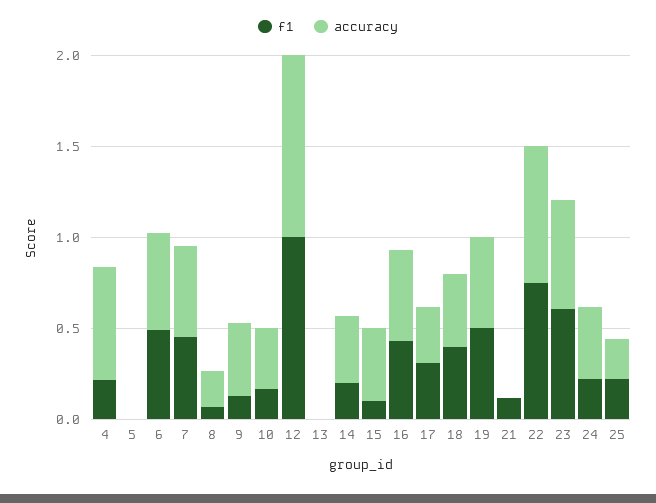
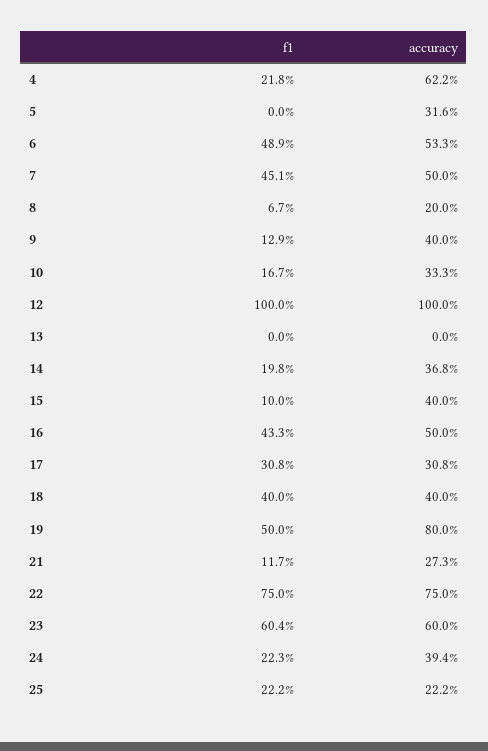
accuracy, 5: 0 -> 0.316
accuracy, 19: 0.5 -> 0.8
accuracy, 21: 0 -> 0.273

